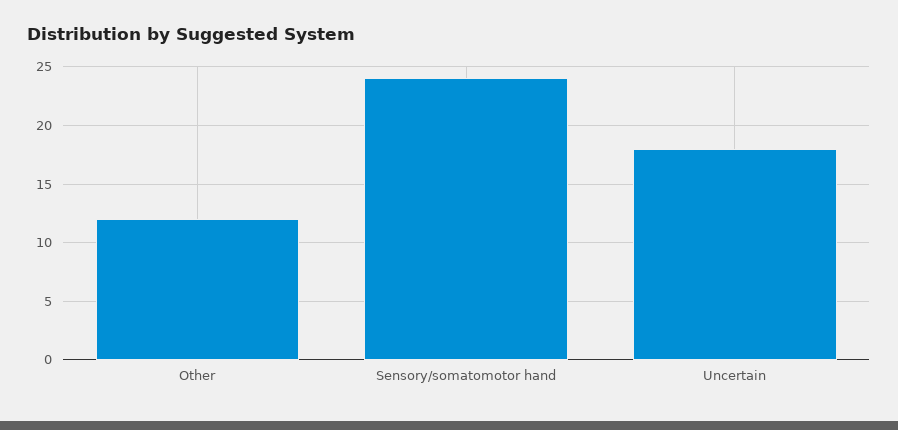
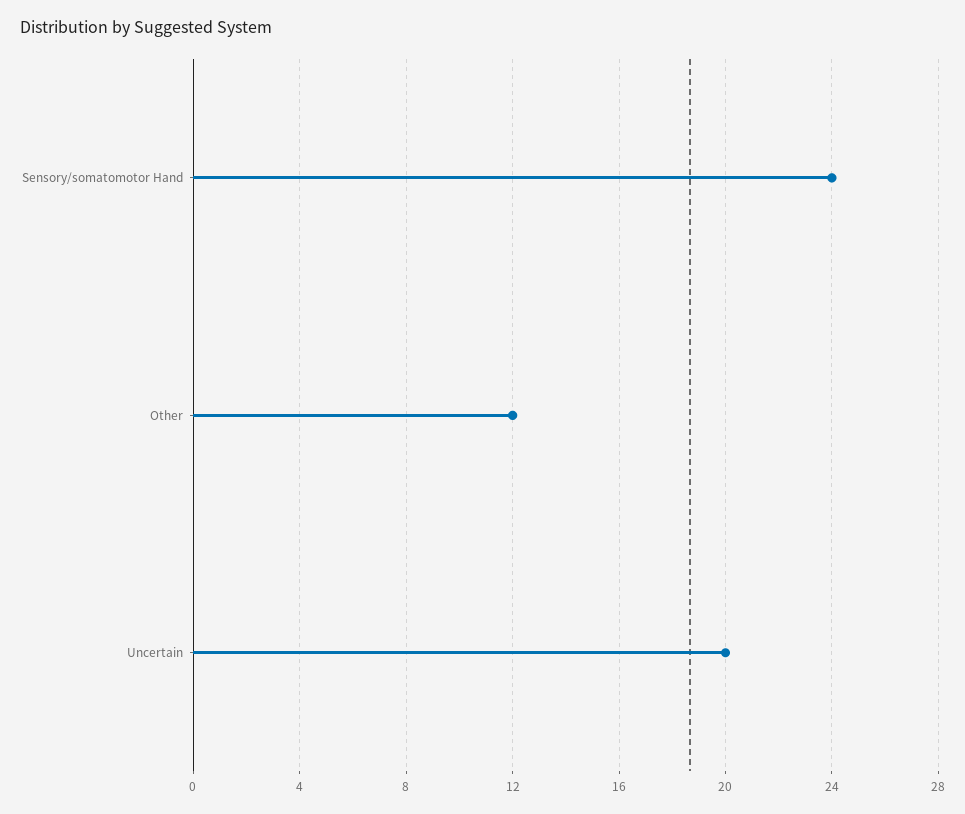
Uncertain: 18 -> 20

